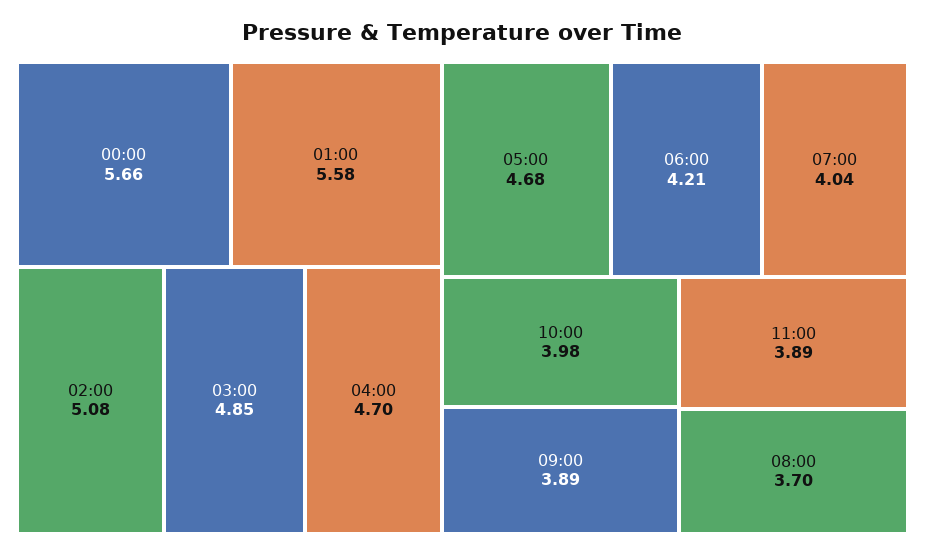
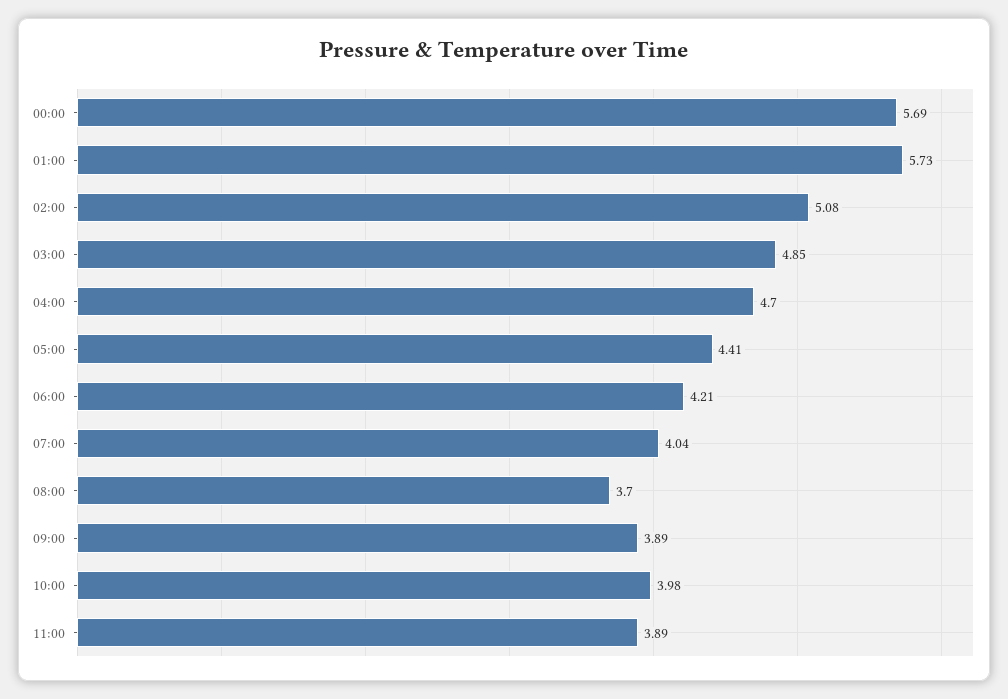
00:00: 5.66 -> 5.69
01:00: 5.58 -> 5.73
05:00: 4.68 -> 4.41

